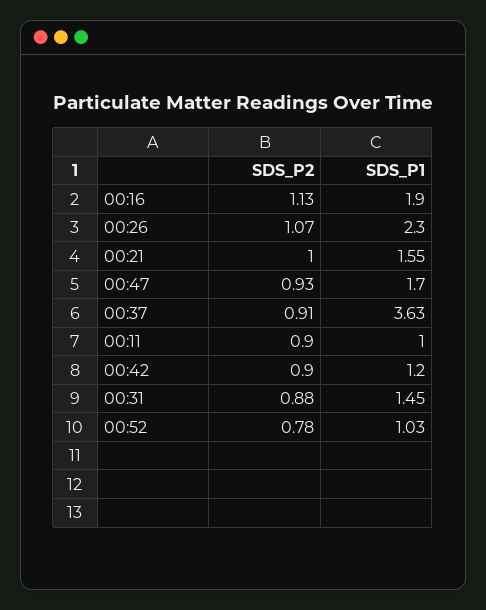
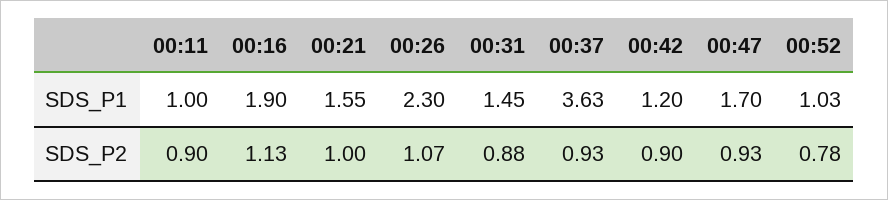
SDS_P2, 00:37: 0.91 -> 0.93

